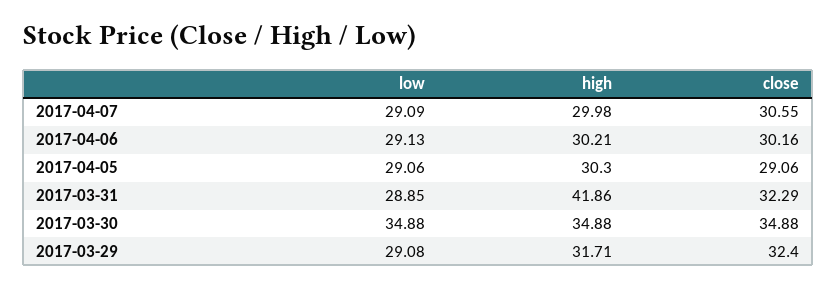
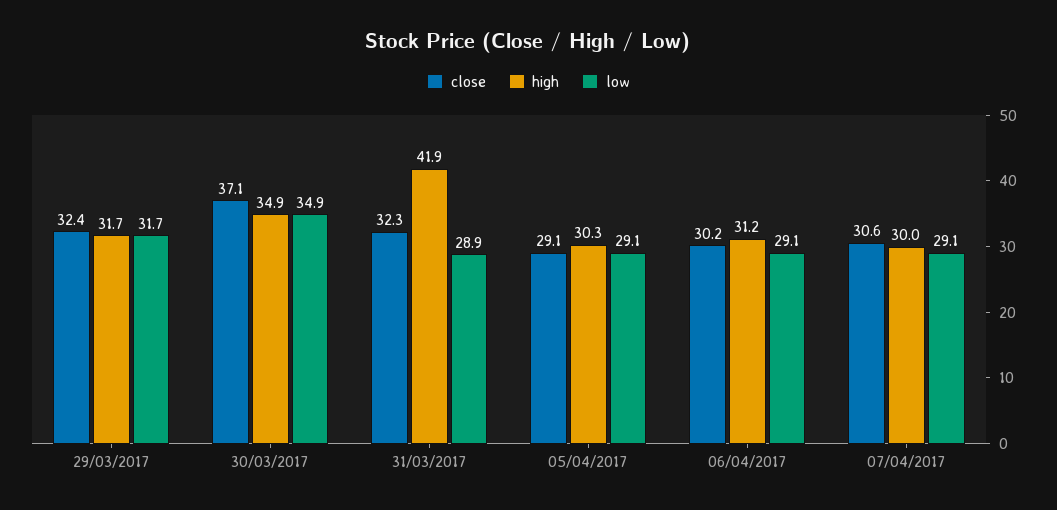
high, 2017-04-06: 30.21 -> 31.2
close, 2017-03-30: 34.88 -> 37.1
low, 2017-03-29: 29.08 -> 31.7

